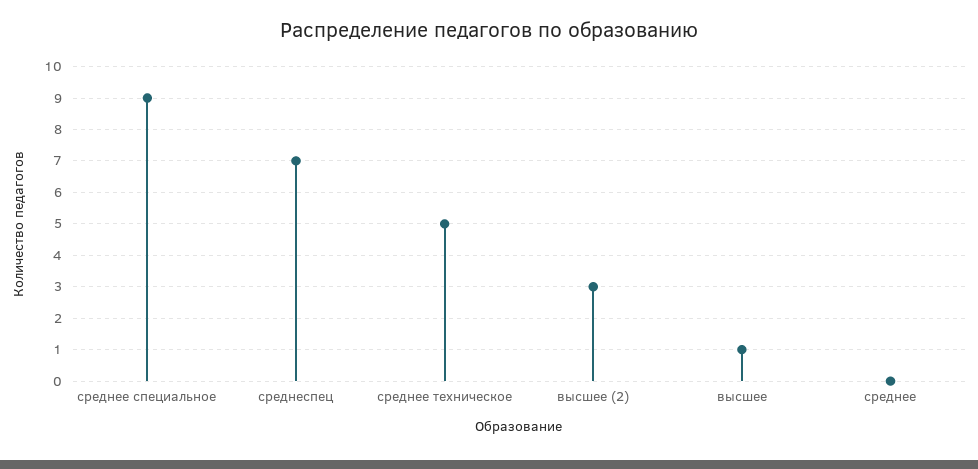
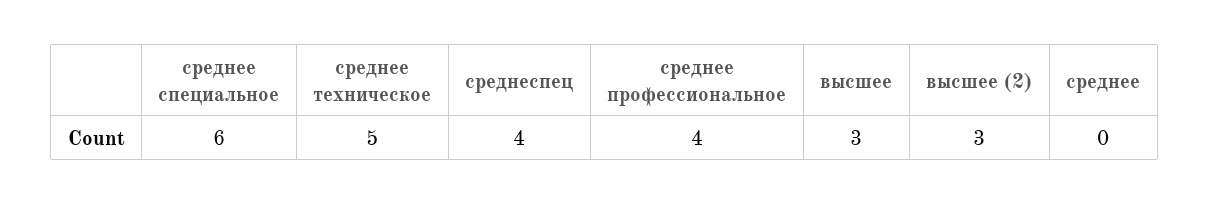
среднее специальное: 9 -> 6
среднеспец: 7 -> 4
высшее: 1 -> 3
среднее профессиональное: none -> 4

